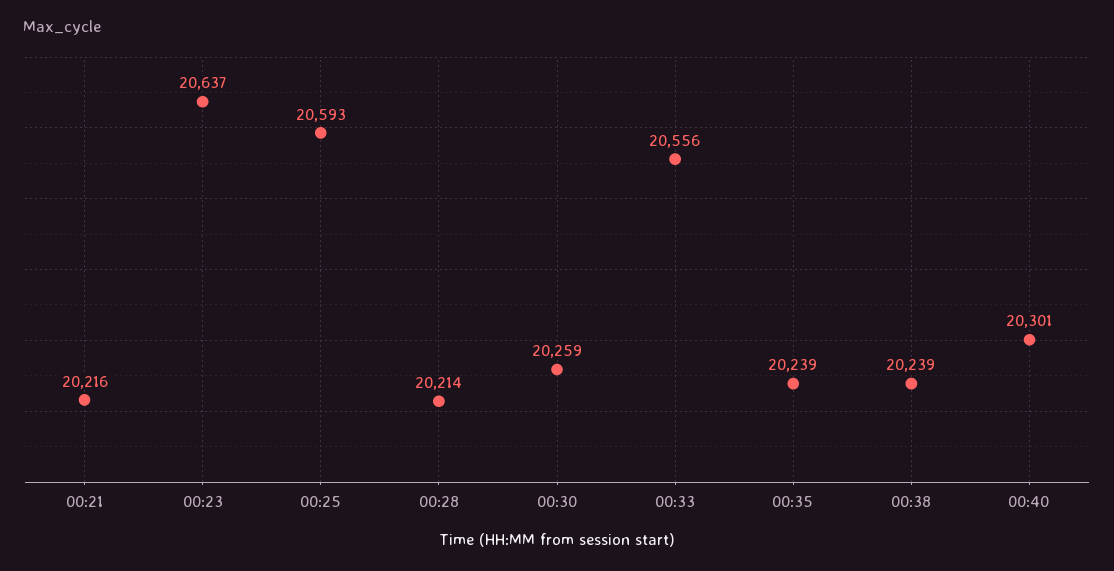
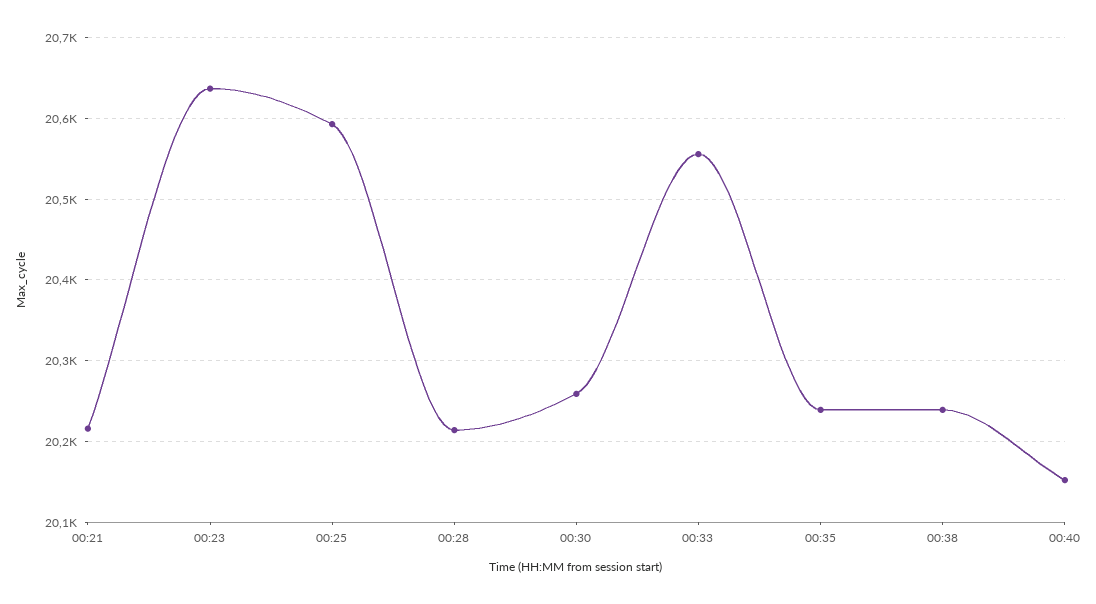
00:40: 20301 -> 20150

